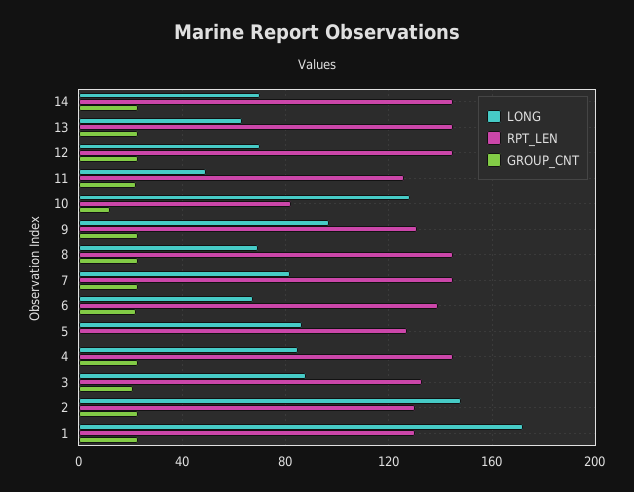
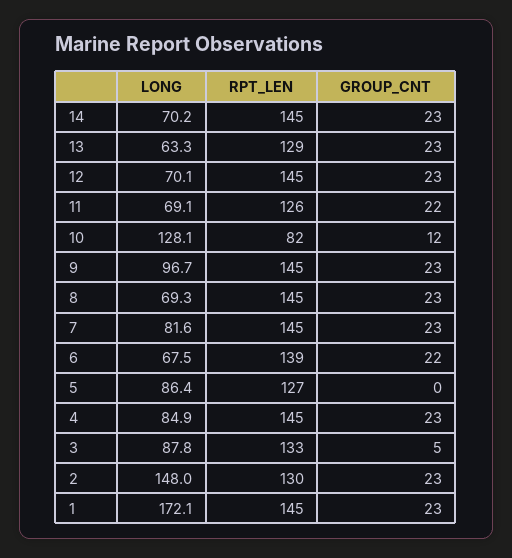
RPT_LEN, 13: 145 -> 129
LONG, 11: 50 -> 69.1
RPT_LEN, 9: 130 -> 145
GROUP_CNT, 3: 20 -> 5
RPT_LEN, 1: 130 -> 145

